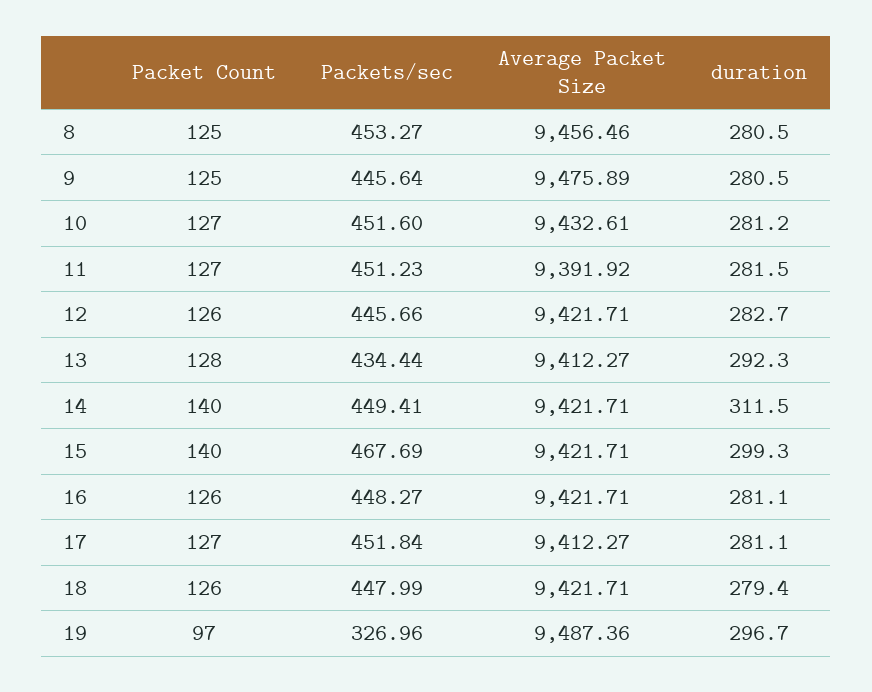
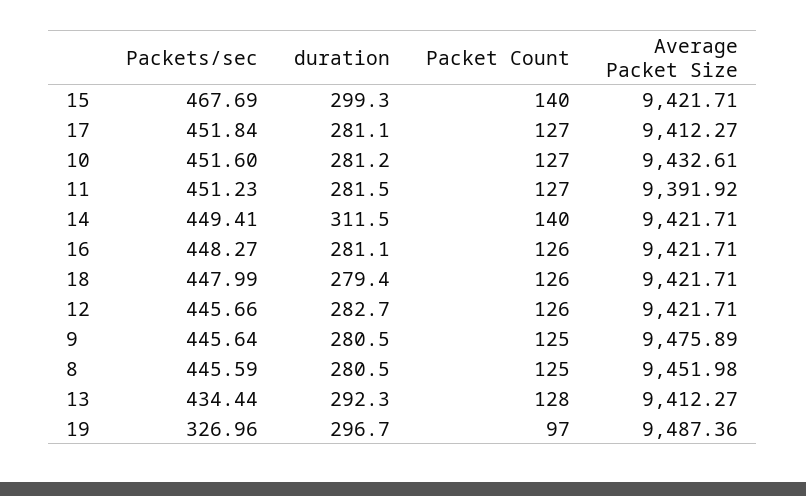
Packets/sec, 8: 453.27 -> 445.59
Average Packet Size, 8: 9456.46 -> 9451.98

